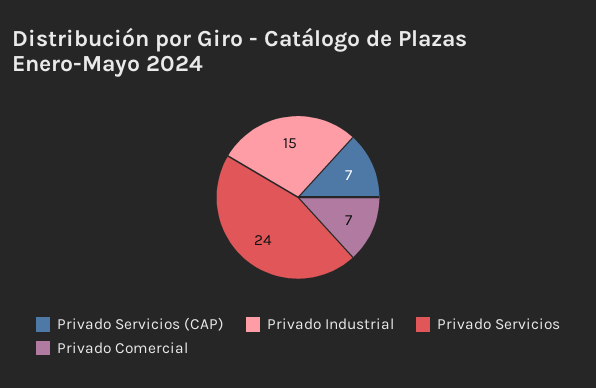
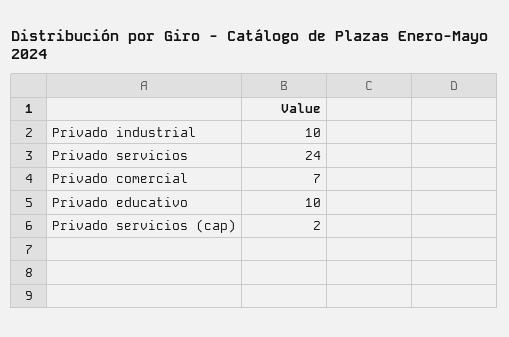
Privado Servicios (CAP): 7 -> 2
Privado Industrial: 15 -> 10
Privado educativo: none -> 10

